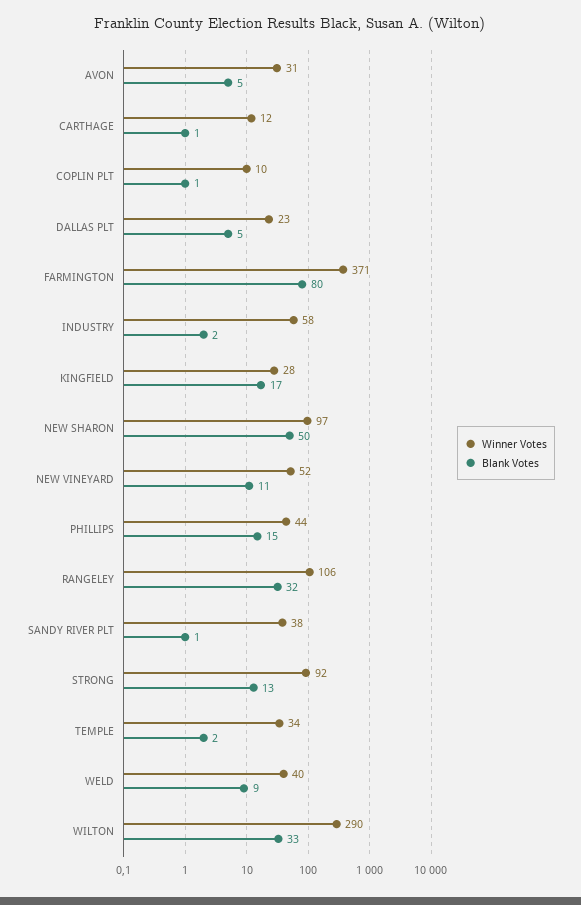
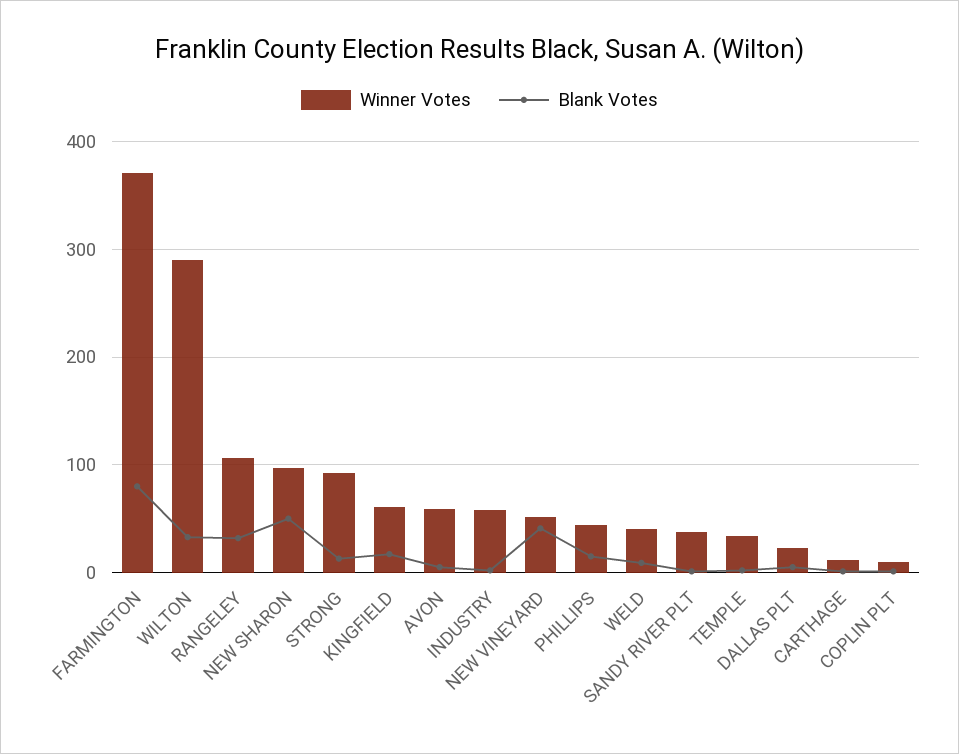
Winner Votes, AVON: 31 -> 60
Winner Votes, KINGFIELD: 28 -> 60
Blank Votes, NEW VINEYARD: 11 -> 40

